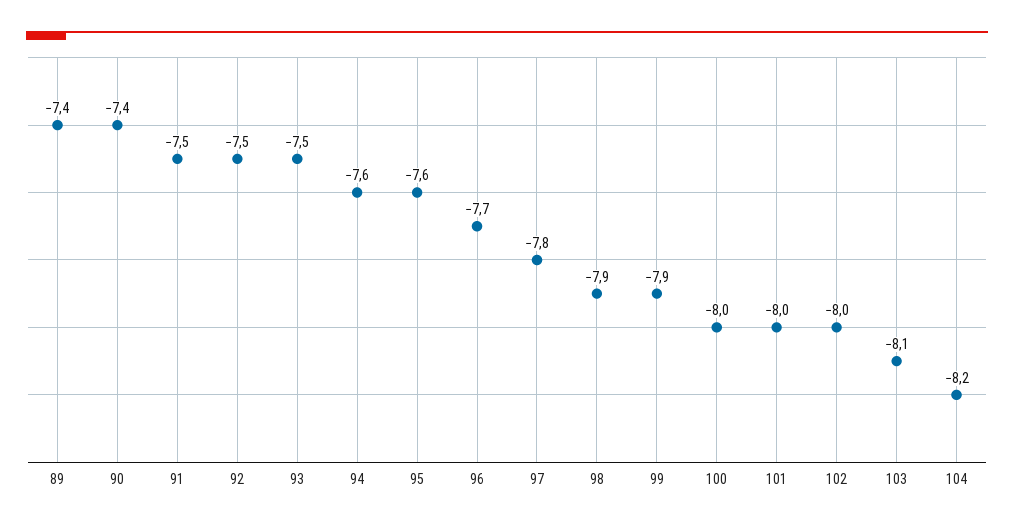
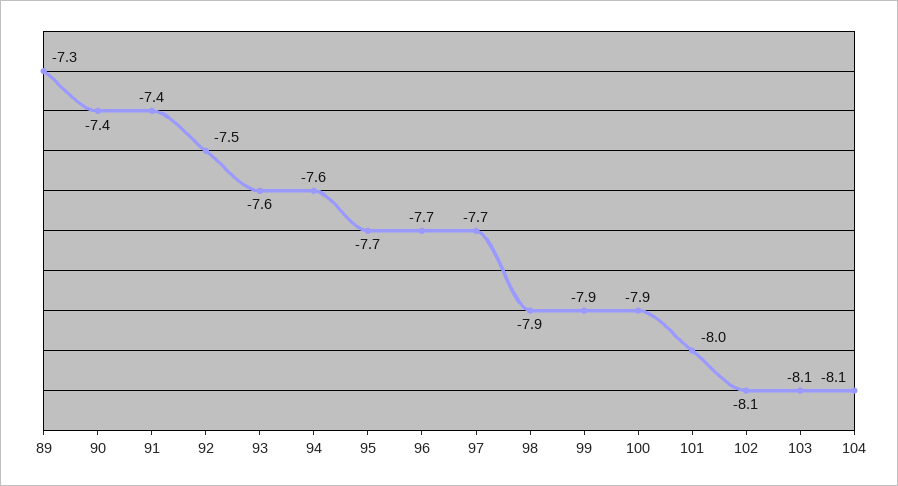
89: -7.4 -> -7.3
91: -7.5 -> -7.4
93: -7.5 -> -7.6
95: -7.6 -> -7.7
97: -7.8 -> -7.7
100: -8 -> -7.9
102: -8 -> -8.1
104: -8.2 -> -8.1

